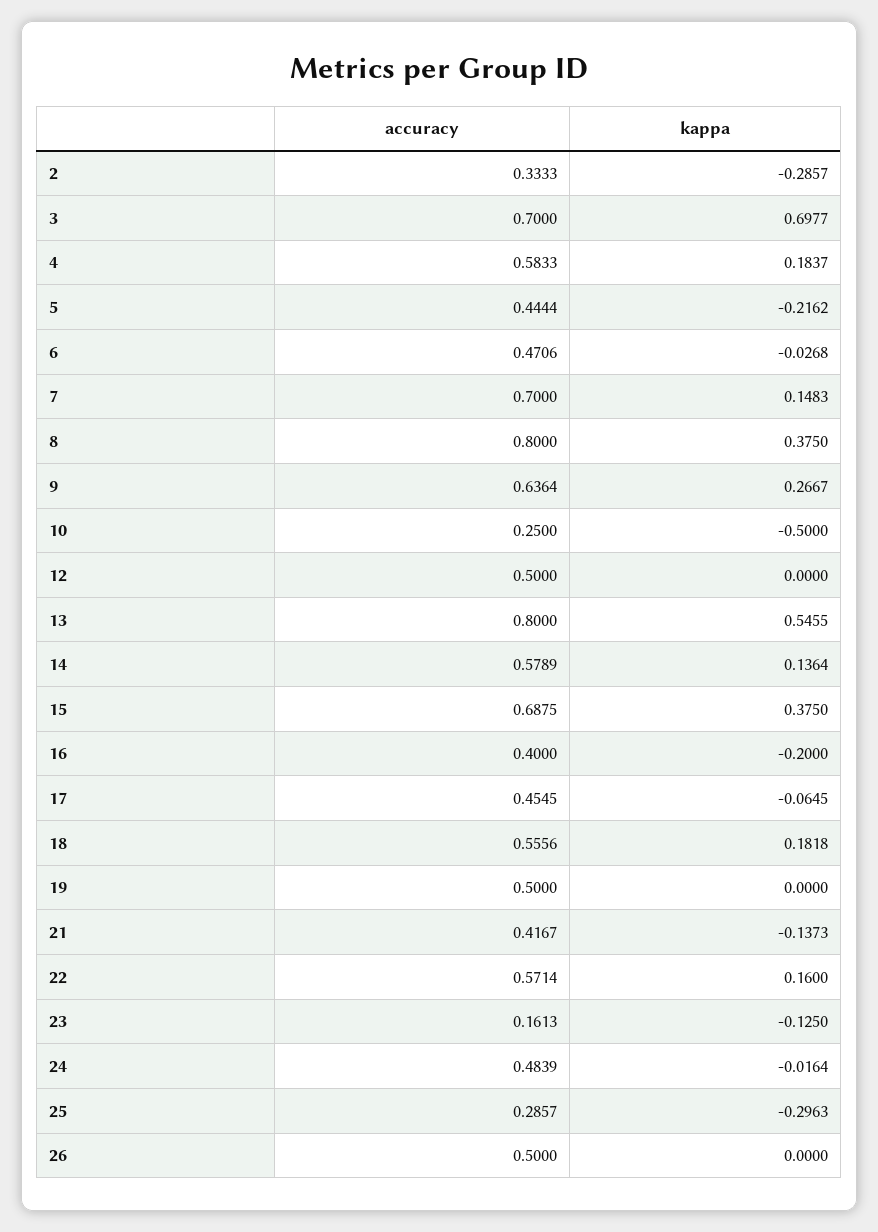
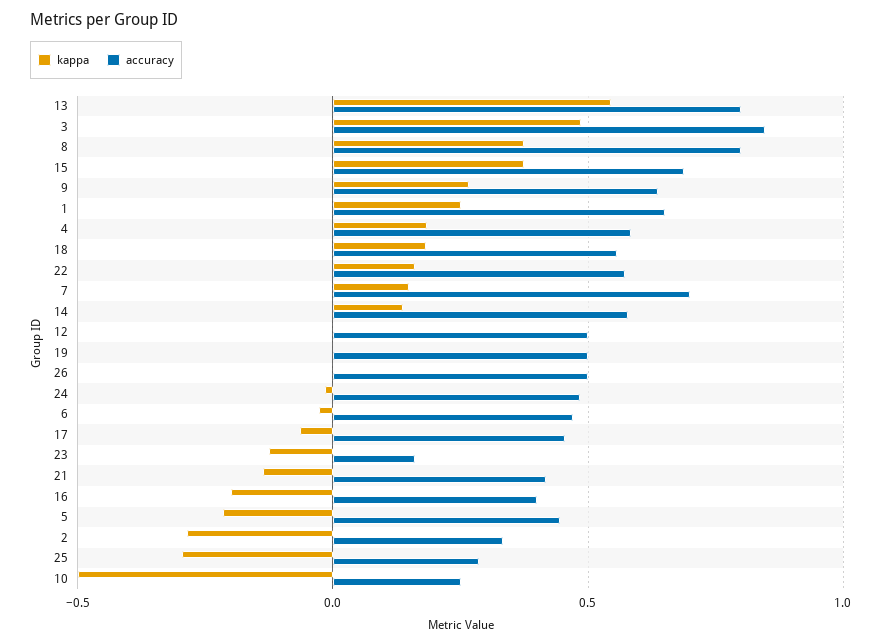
accuracy, 3: 0.7 -> 0.85
kappa, 3: 0.6977 -> 0.5
kappa, 1: none -> 0.25
accuracy, 1: none -> 0.65

